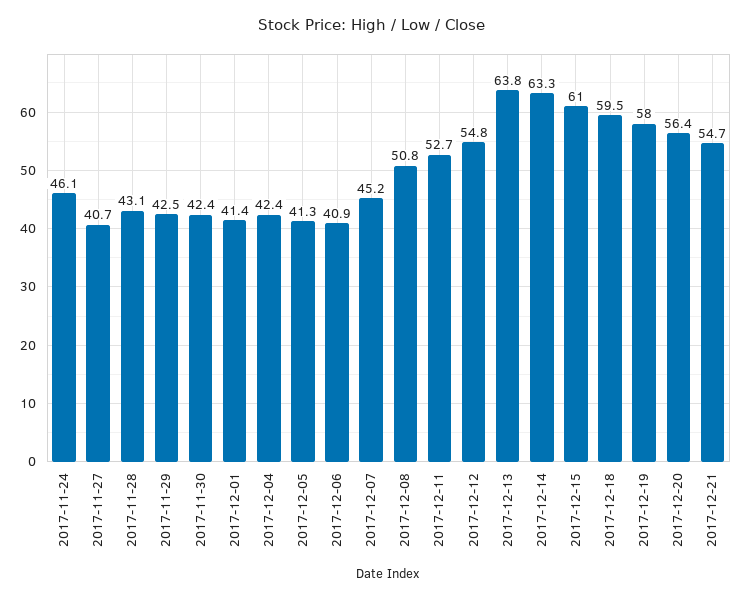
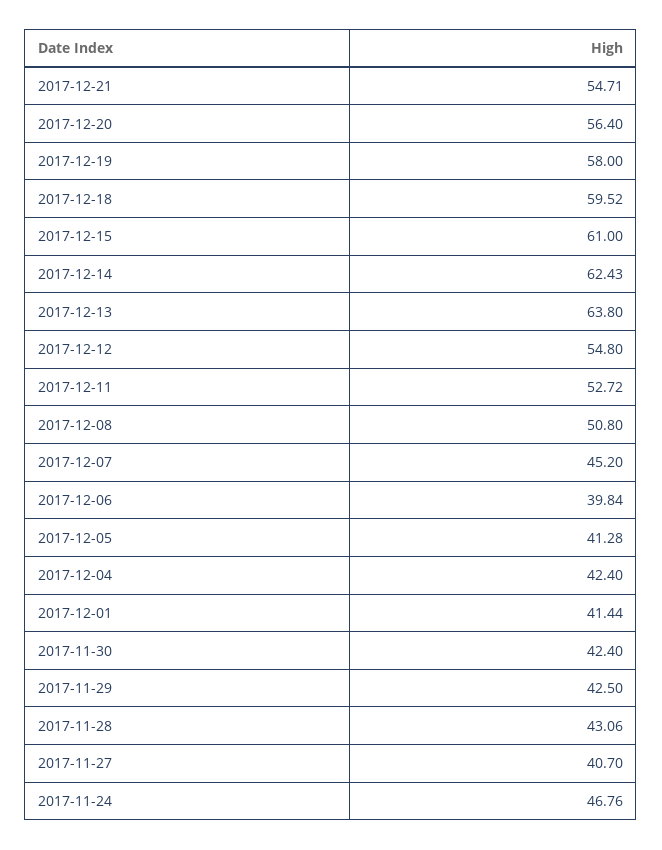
2017-11-24: 46.1 -> 46.76
2017-12-06: 40.9 -> 39.84
2017-12-14: 63.3 -> 62.43

